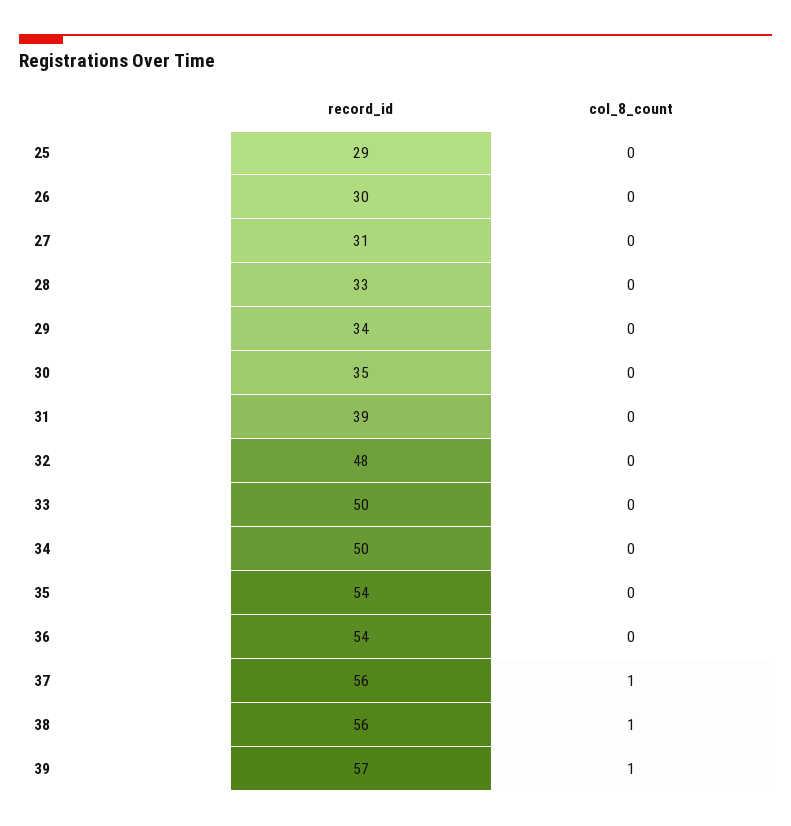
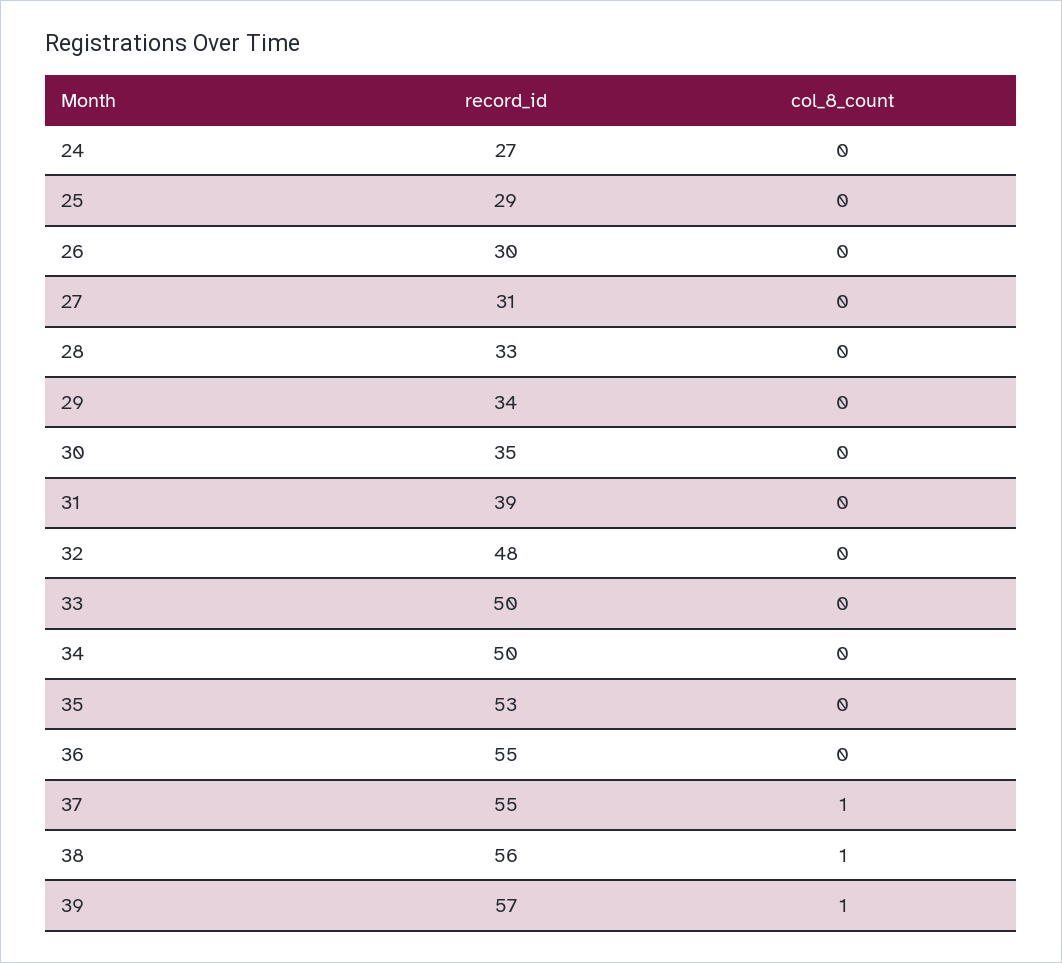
record_id, 35: 54 -> 53
record_id, 36: 54 -> 55
record_id, 37: 56 -> 55
record_id, 24: none -> 27
col_8_count, 24: none -> 0

